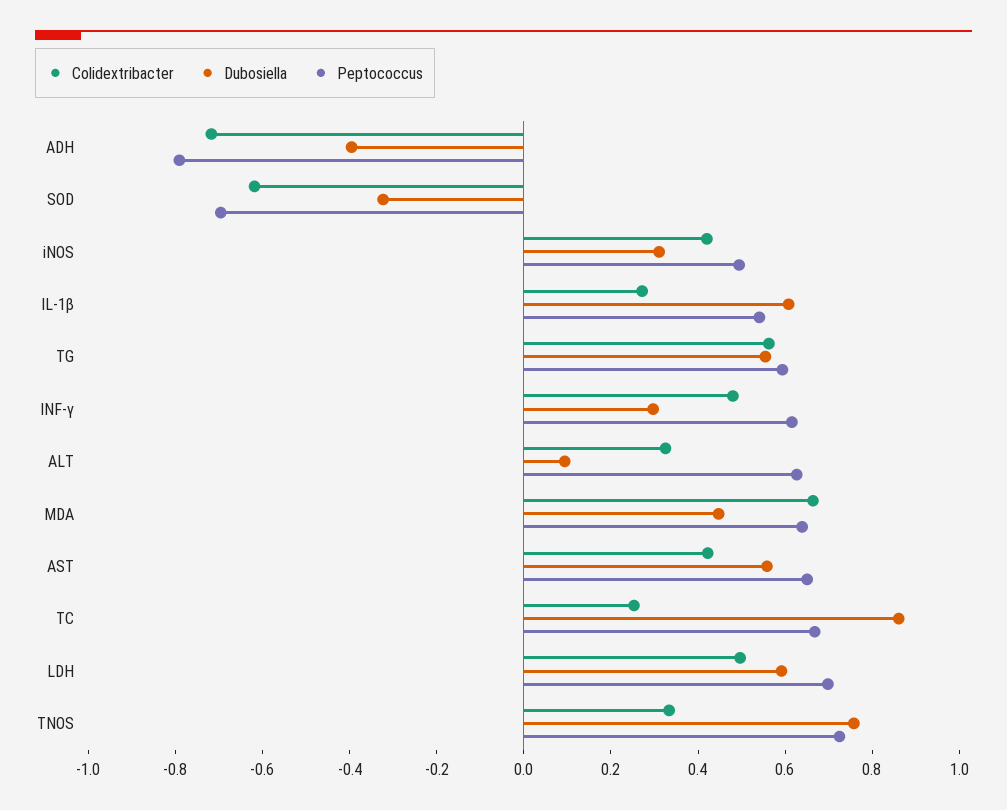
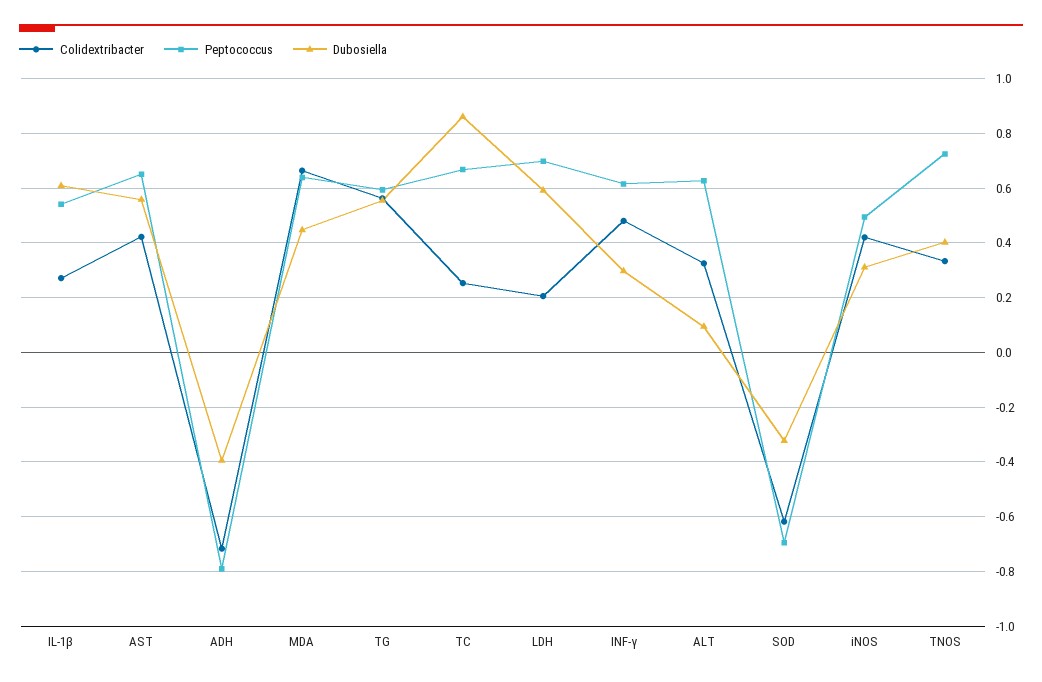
Colidextribacter, LDH: 0.5 -> 0.2
Dubosiella, TNOS: 0.75 -> 0.4

